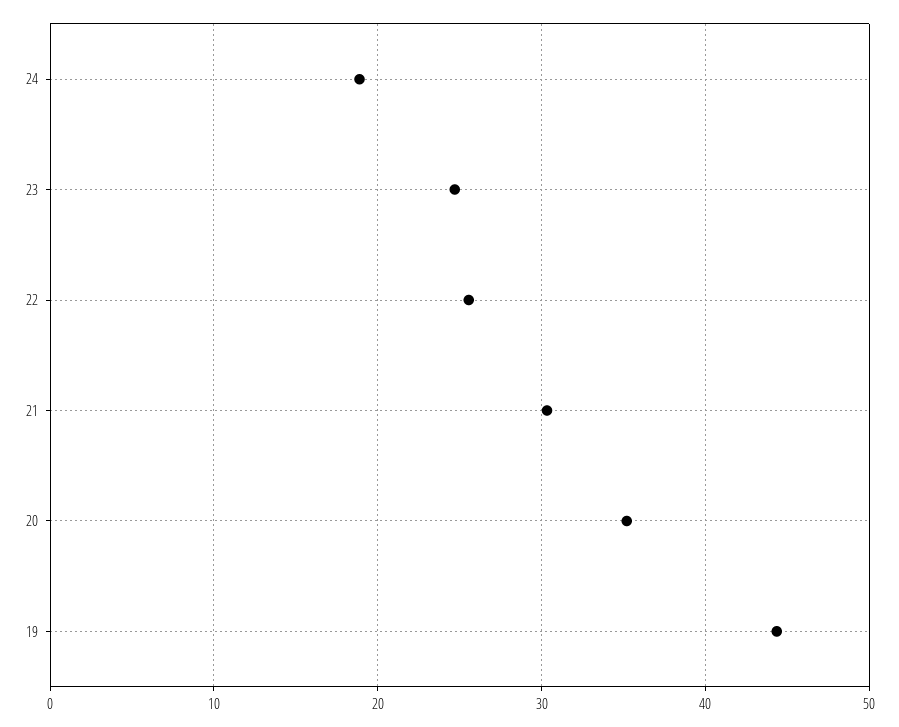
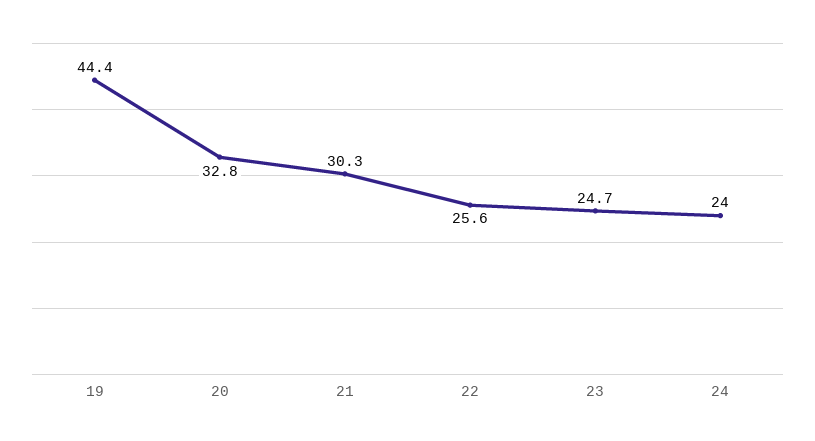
24: 19 -> 24
20: 35 -> 32.8

